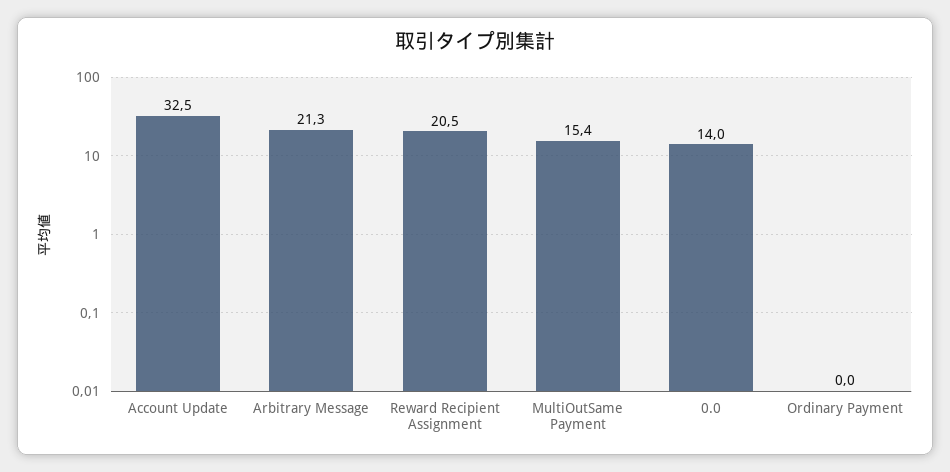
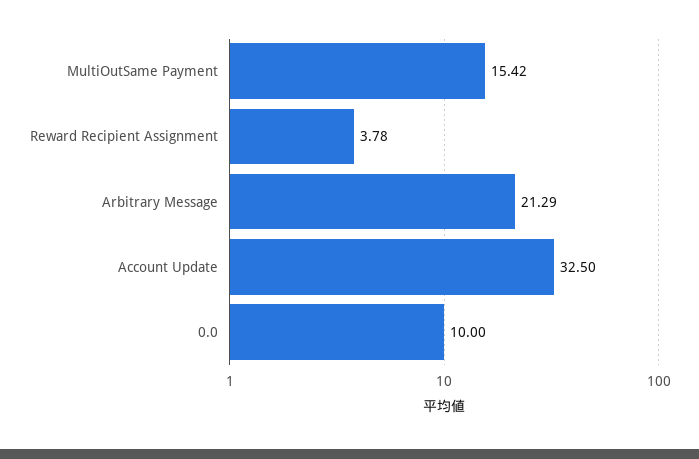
Reward Recipient Assignment: 20.5 -> 3.78
0.0: 14 -> 10
Ordinary Payment: 0 -> none

